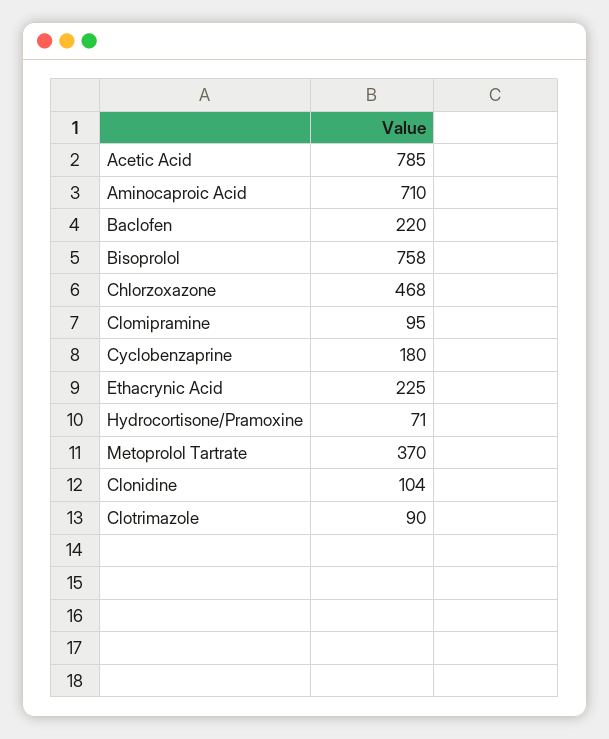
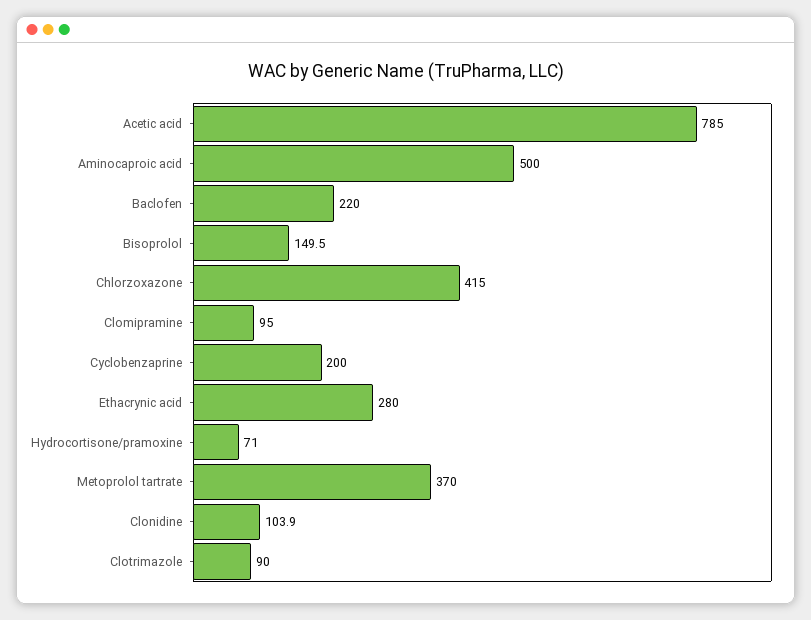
Aminocaproic Acid: 710 -> 500
Bisoprolol: 758 -> 149.5
Chlorzoxazone: 468 -> 415
Cyclobenzaprine: 180 -> 200
Ethacrynic Acid: 225 -> 280

